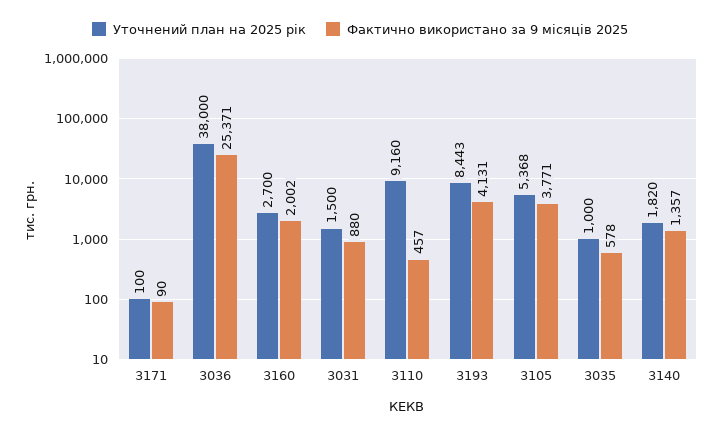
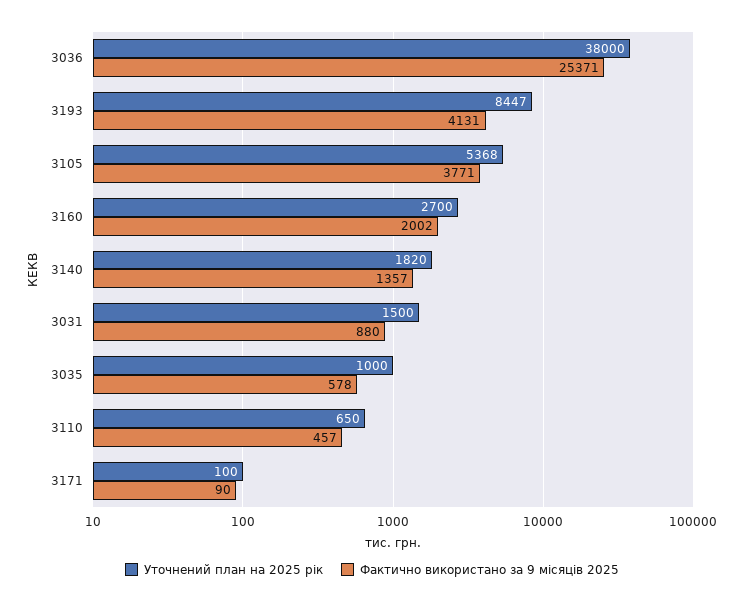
Уточнений план на 2025 рік, 3110: 9160 -> 650
Уточнений план на 2025 рік, 3193: 8443 -> 8447

